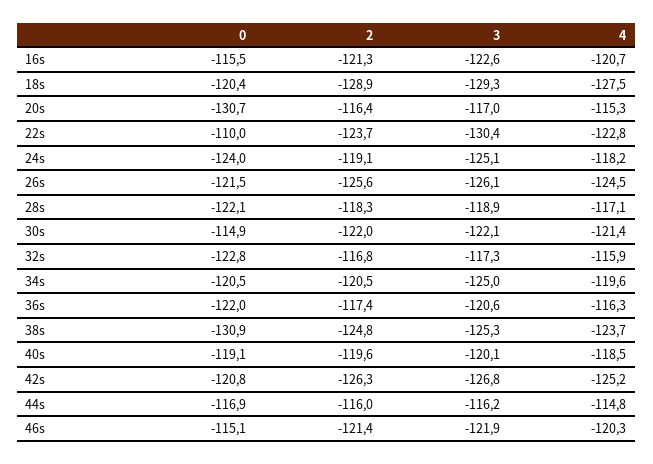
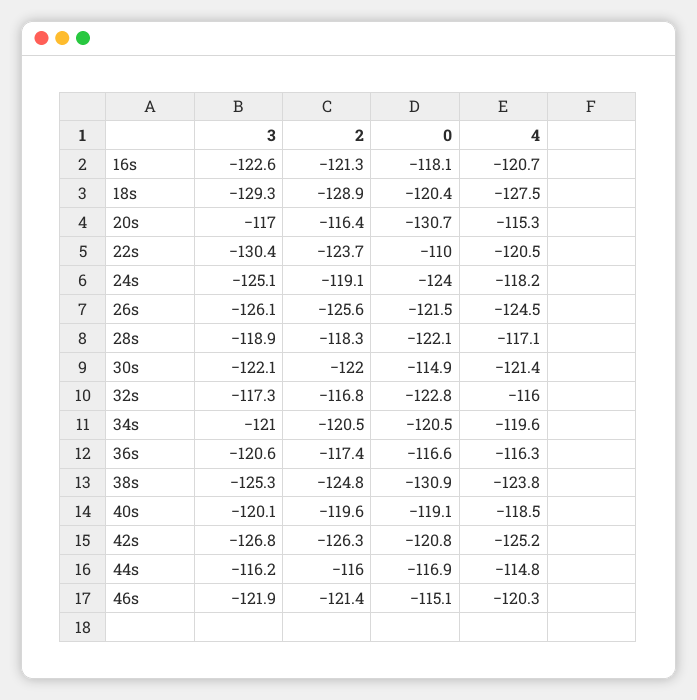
0, 16s: -115.5 -> -118.1
4, 22s: -122.8 -> -120.5
4, 32s: -115.9 -> -116
3, 34s: -125 -> -121
0, 36s: -122 -> -116.6
4, 38s: -123.7 -> -123.8

